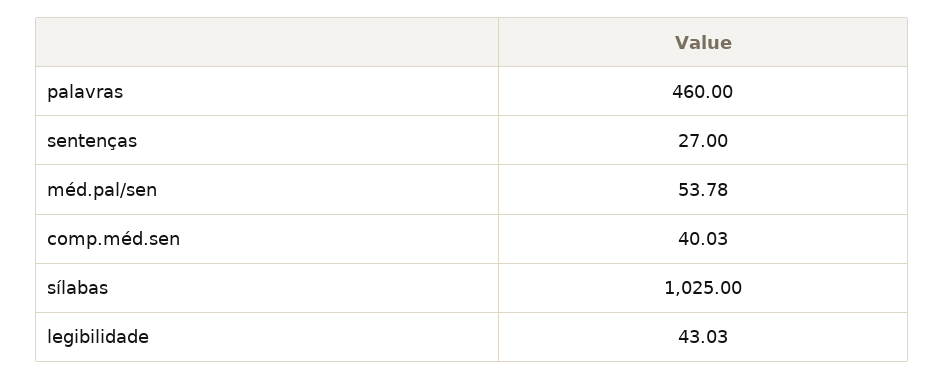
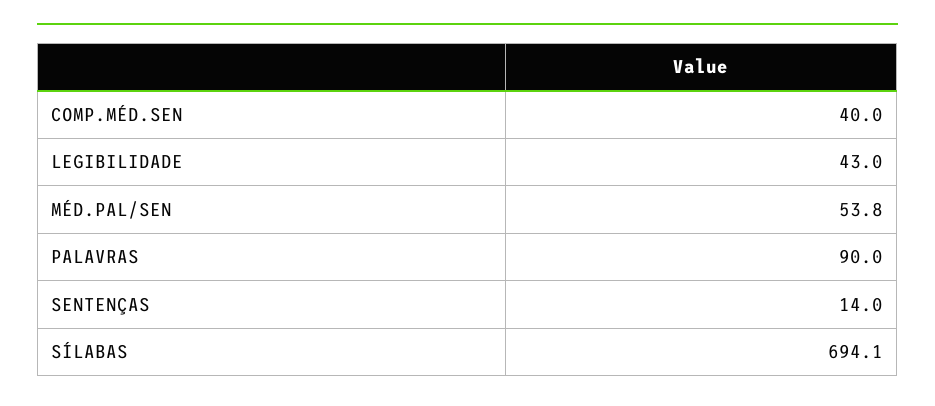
palavras: 460 -> 90
sentenças: 27 -> 14
sílabas: 1025 -> 694.1

